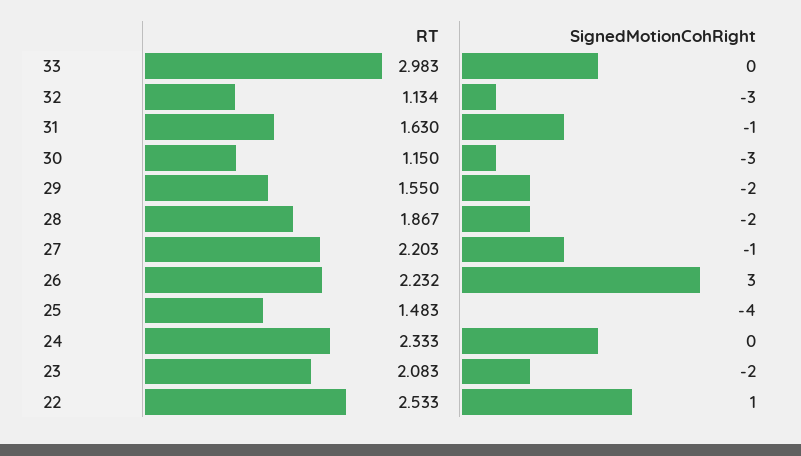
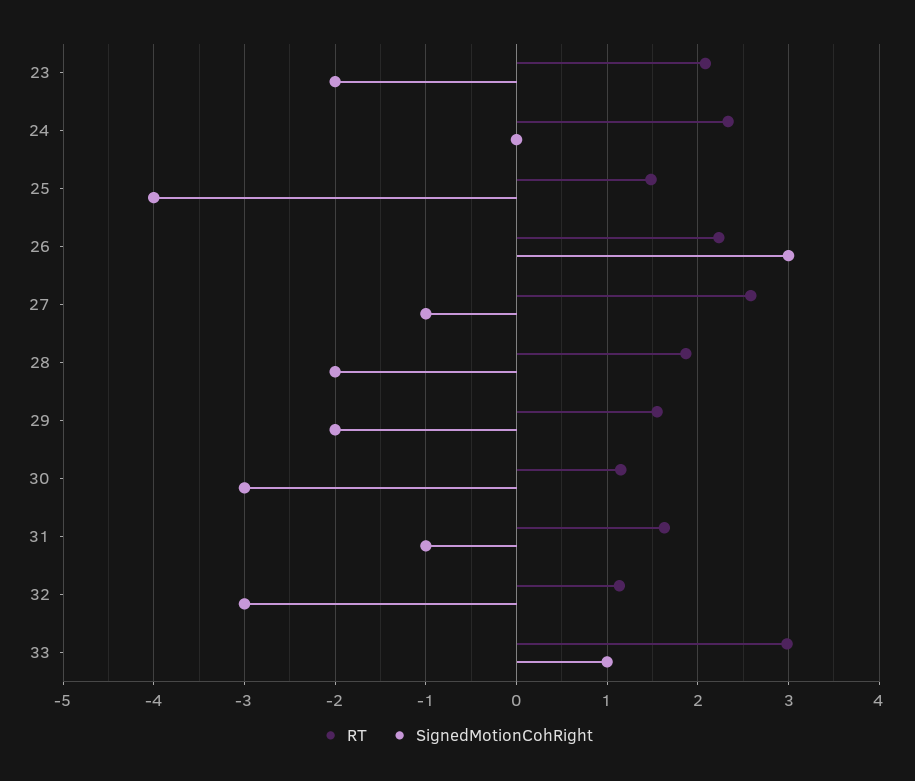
SignedMotionCohRight, 33: 0 -> 1
RT, 27: 2.203 -> 2.6
RT, 22: 2.533 -> none
SignedMotionCohRight, 22: 1 -> none

